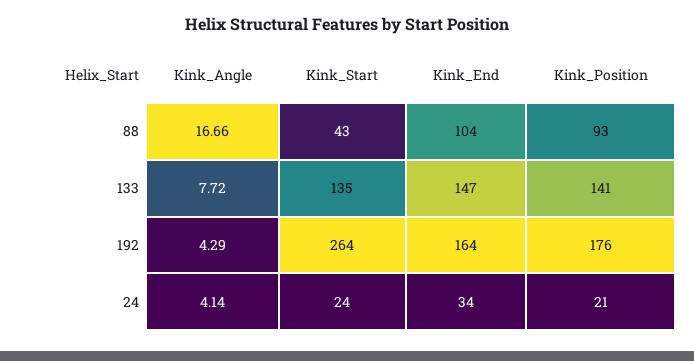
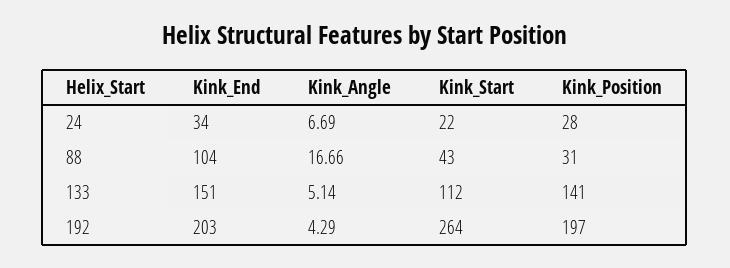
Kink_Position, 88: 93 -> 31
Kink_Angle, 133: 7.72 -> 5.14
Kink_Start, 133: 135 -> 112
Kink_End, 133: 147 -> 151
Kink_End, 192: 164 -> 203
Kink_Position, 192: 176 -> 197
Kink_Angle, 24: 4.14 -> 6.69
Kink_Start, 24: 24 -> 22
Kink_Position, 24: 21 -> 28

